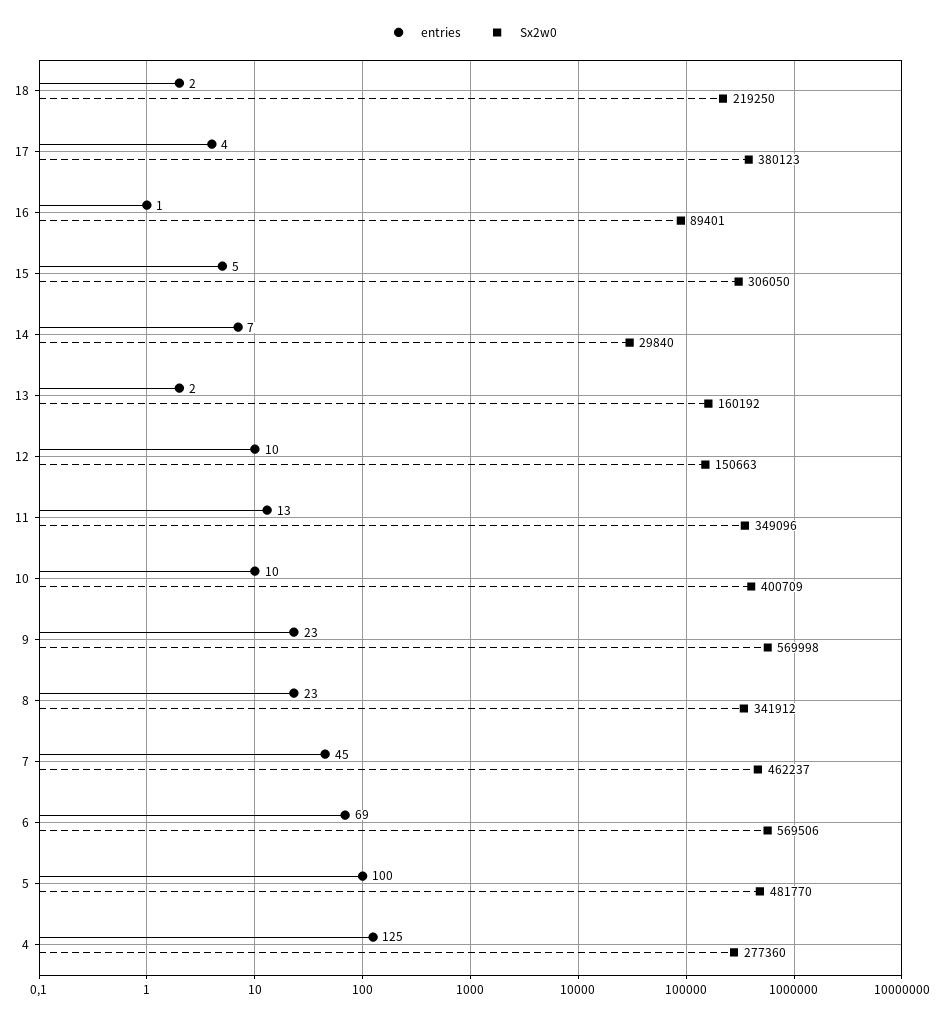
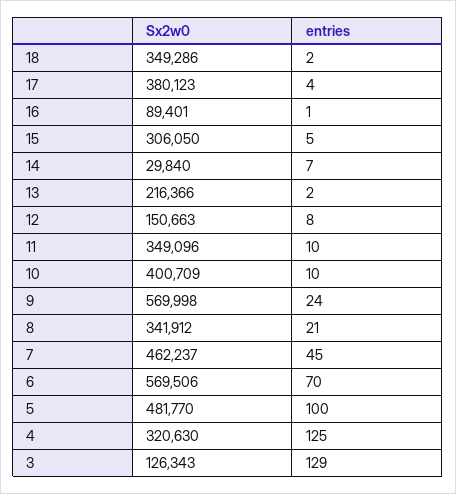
Sx2w0, 18: 219250 -> 349286
Sx2w0, 13: 160192 -> 216366
entries, 12: 10 -> 8
entries, 11: 13 -> 10
entries, 9: 23 -> 24
entries, 8: 23 -> 21
entries, 6: 69 -> 70
Sx2w0, 4: 277360 -> 320630
Sx2w0, 3: none -> 126343
entries, 3: none -> 129

